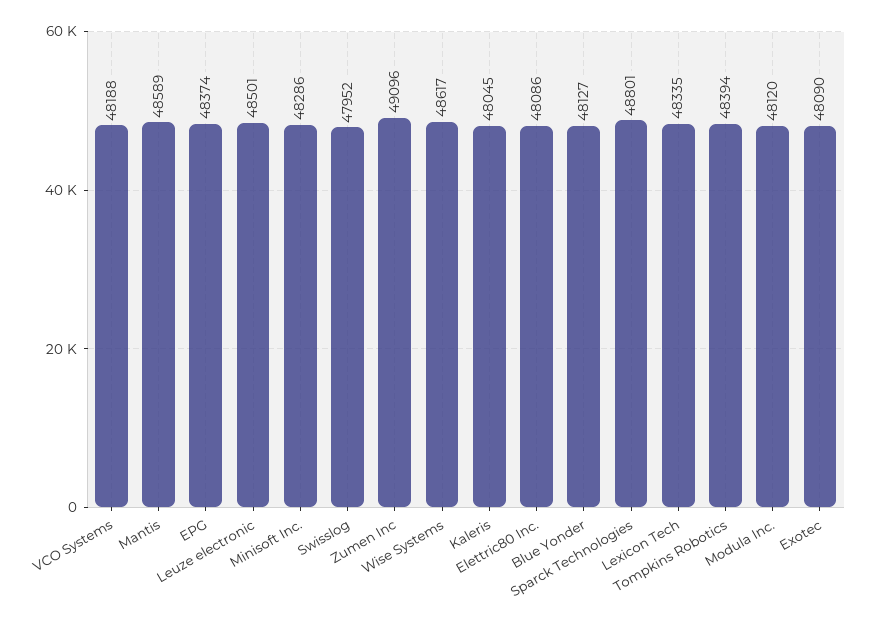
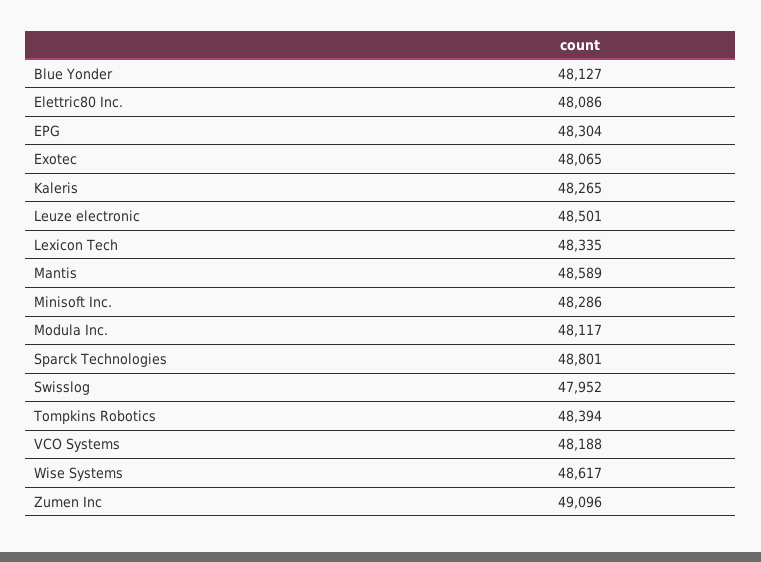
EPG: 48374 -> 48304
Kaleris: 48045 -> 48265
Modula Inc.: 48120 -> 48117
Exotec: 48090 -> 48065

